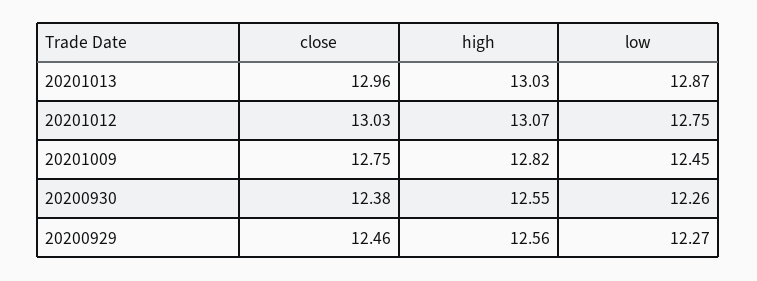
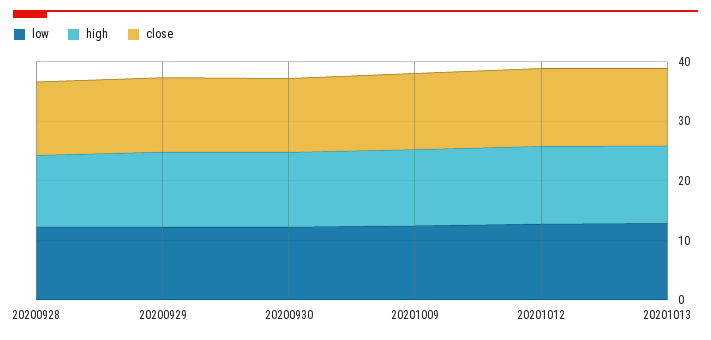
low, 20200928: none -> 12
high, 20200928: none -> 12
close, 20200928: none -> 12

